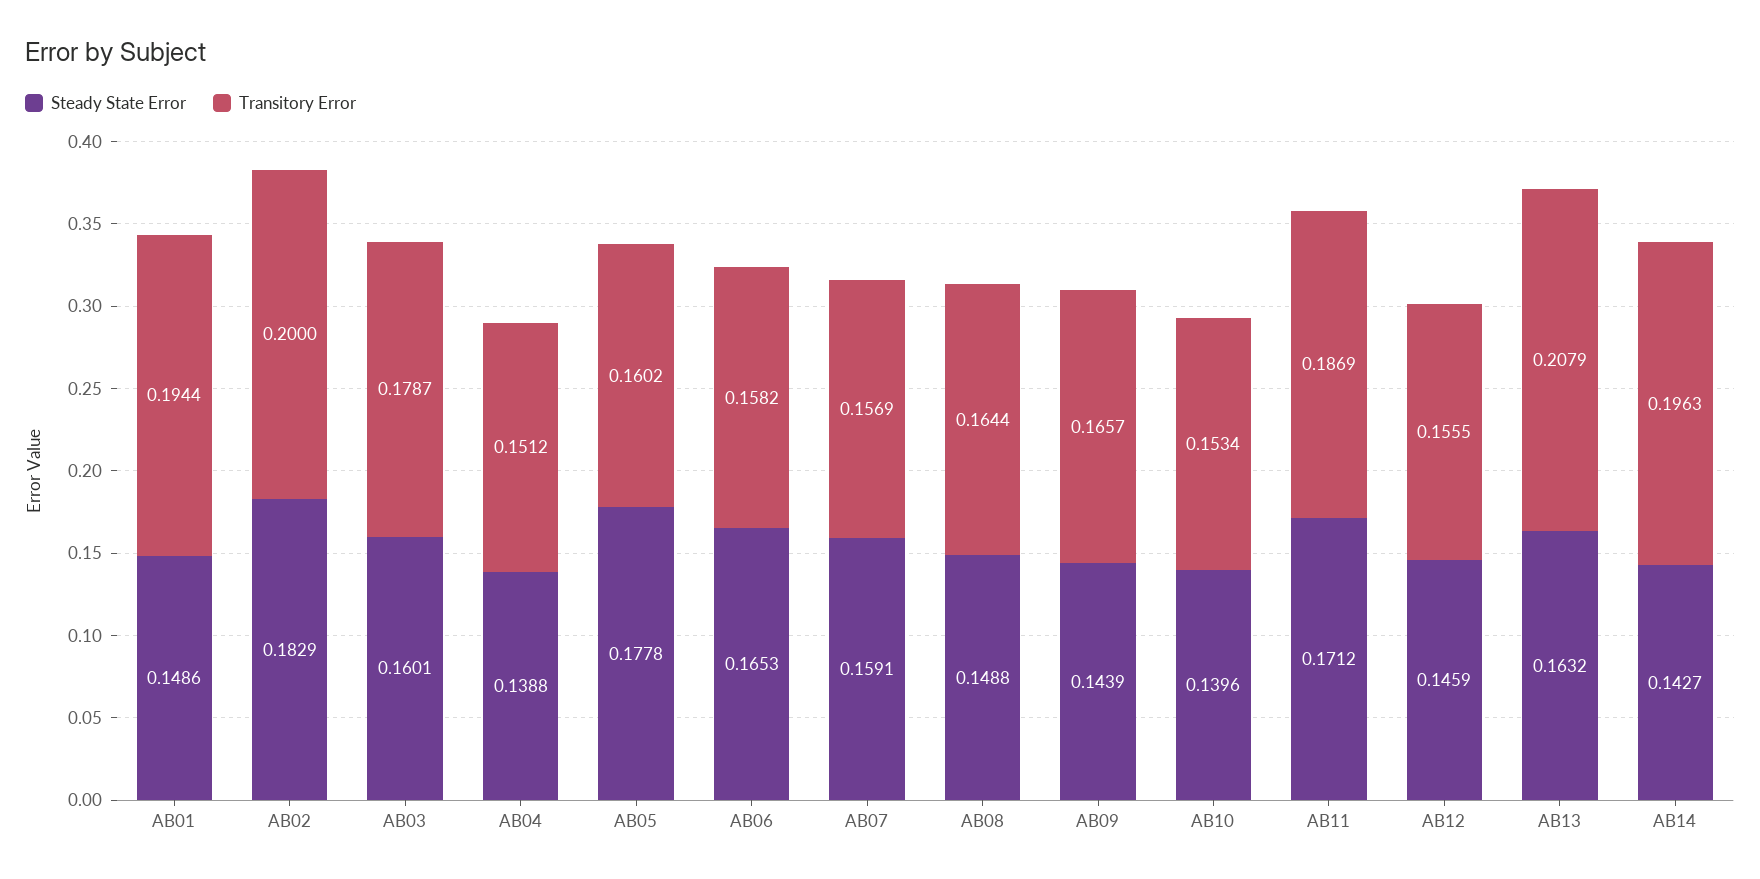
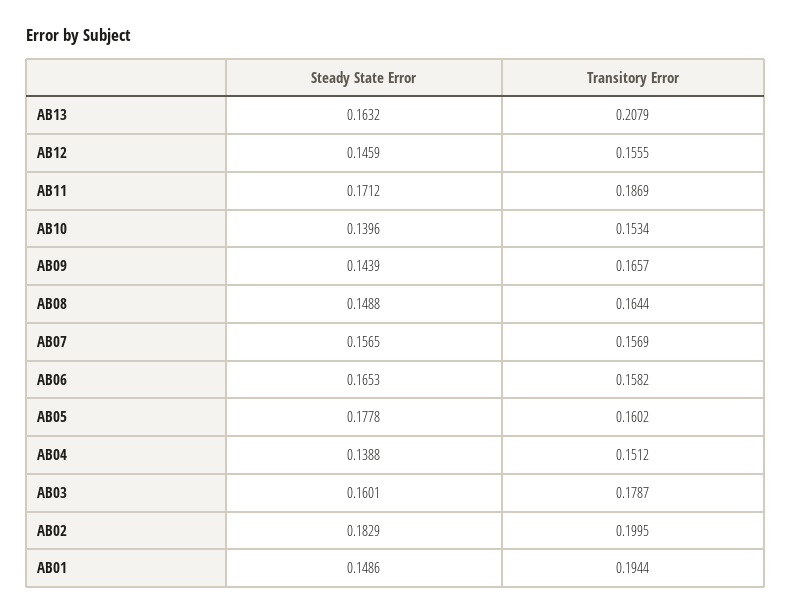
Transitory Error, AB02: 0.2 -> 0.1995
Steady State Error, AB07: 0.1591 -> 0.1565
Steady State Error, AB14: 0.1427 -> none
Transitory Error, AB14: 0.1963 -> none

